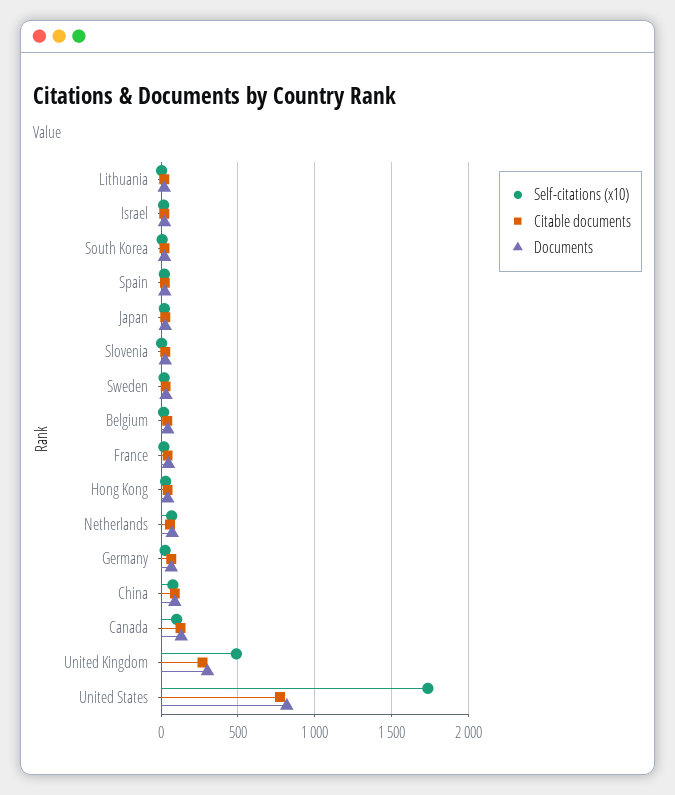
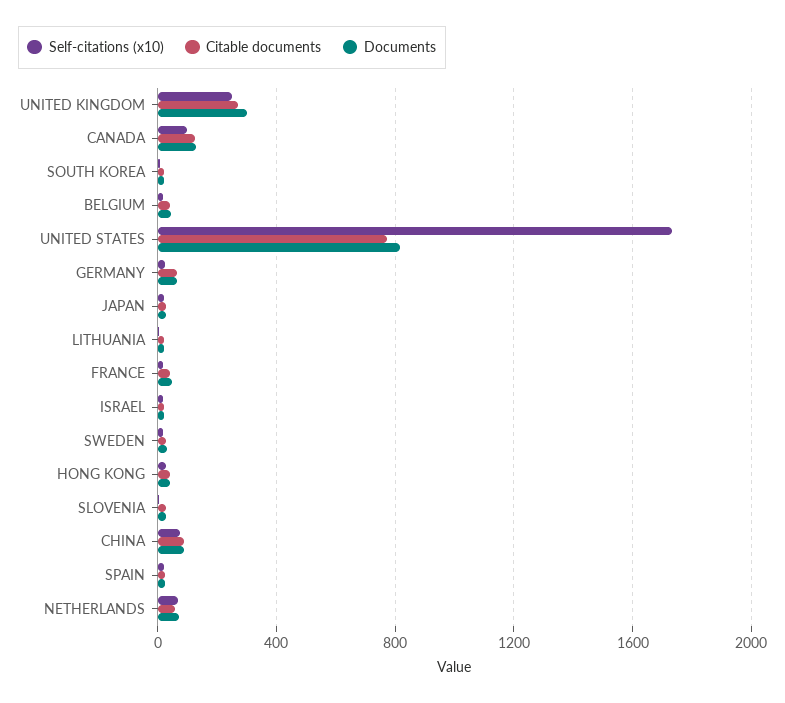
Self-citations (x10), United Kingdom: 500 -> 250

